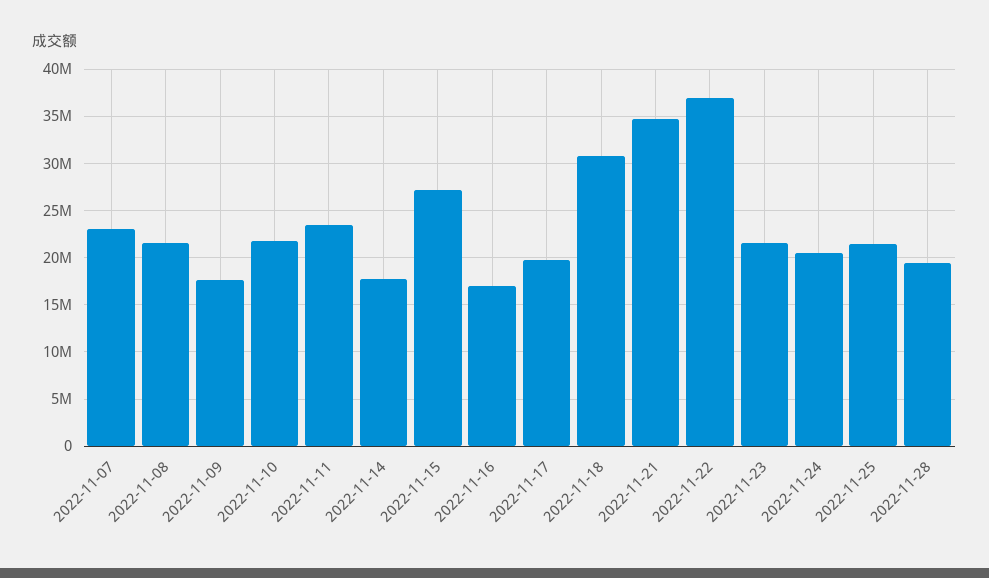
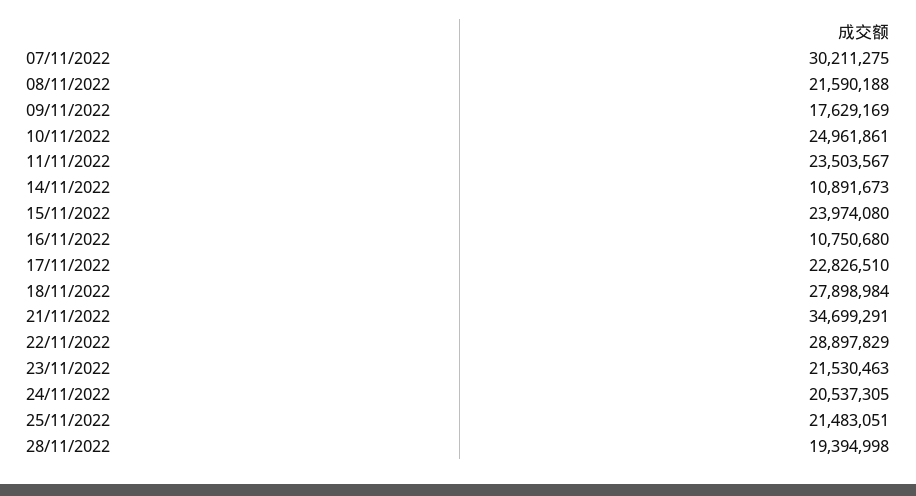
2022-11-07: 23000000 -> 30211275
2022-11-10: 22000000 -> 24961861
2022-11-14: 18000000 -> 10891673
2022-11-15: 27000000 -> 23974080
2022-11-16: 17000000 -> 10750680
2022-11-17: 20000000 -> 22826510
2022-11-18: 31000000 -> 27898984
2022-11-22: 37000000 -> 28897829

